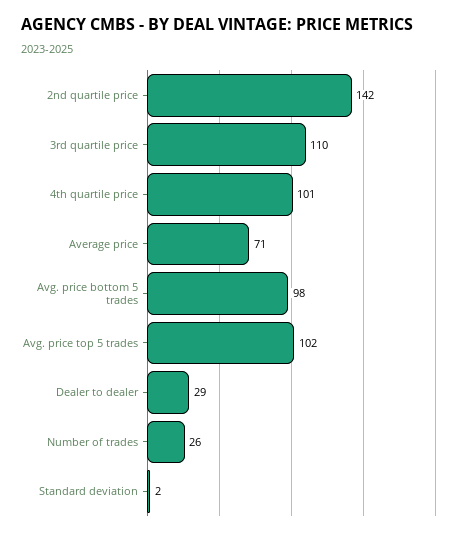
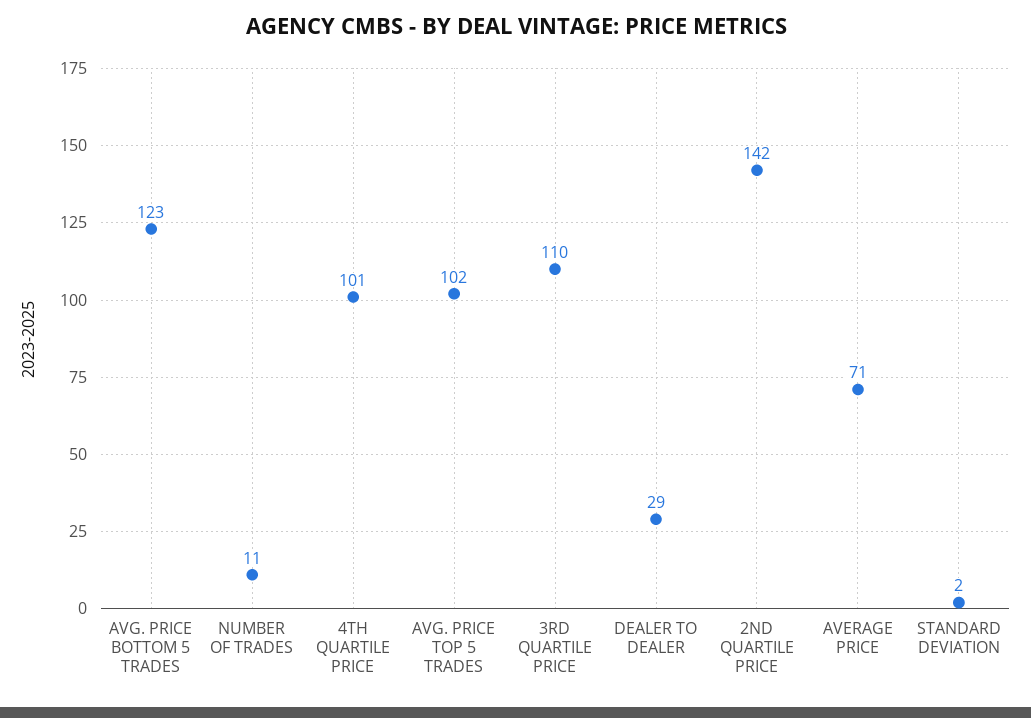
Avg. price bottom 5 trades: 98 -> 123
Number of trades: 26 -> 11

